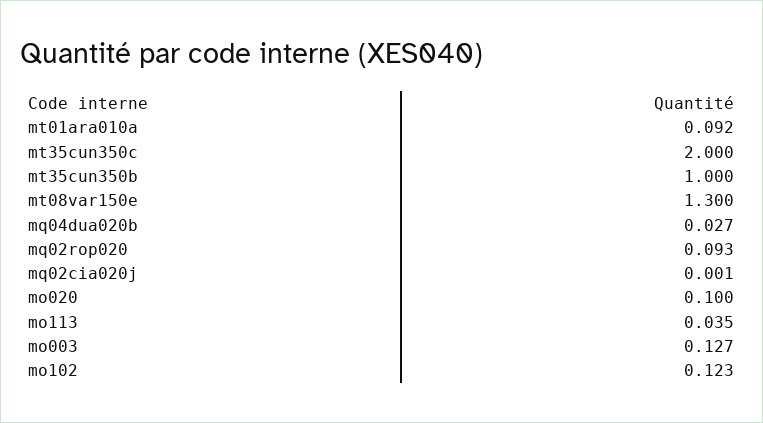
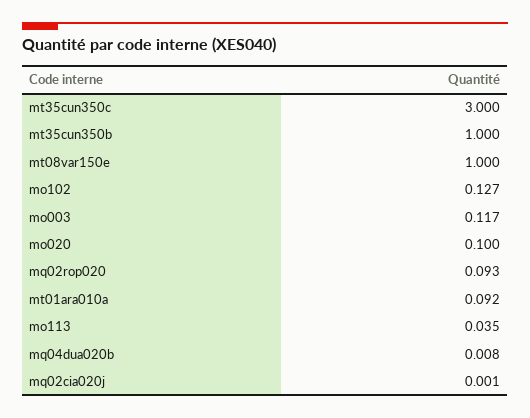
mt35cun350c: 2 -> 3
mt08var150e: 1.3 -> 1
mq04dua020b: 0.027 -> 0.008
mo003: 0.127 -> 0.117
mo102: 0.123 -> 0.127

